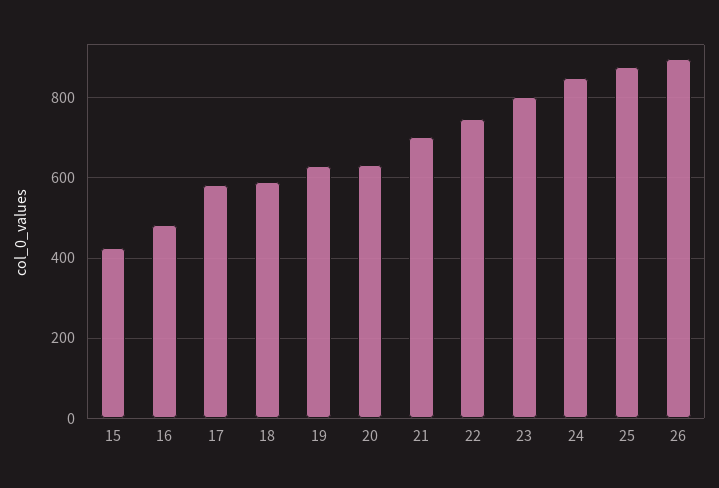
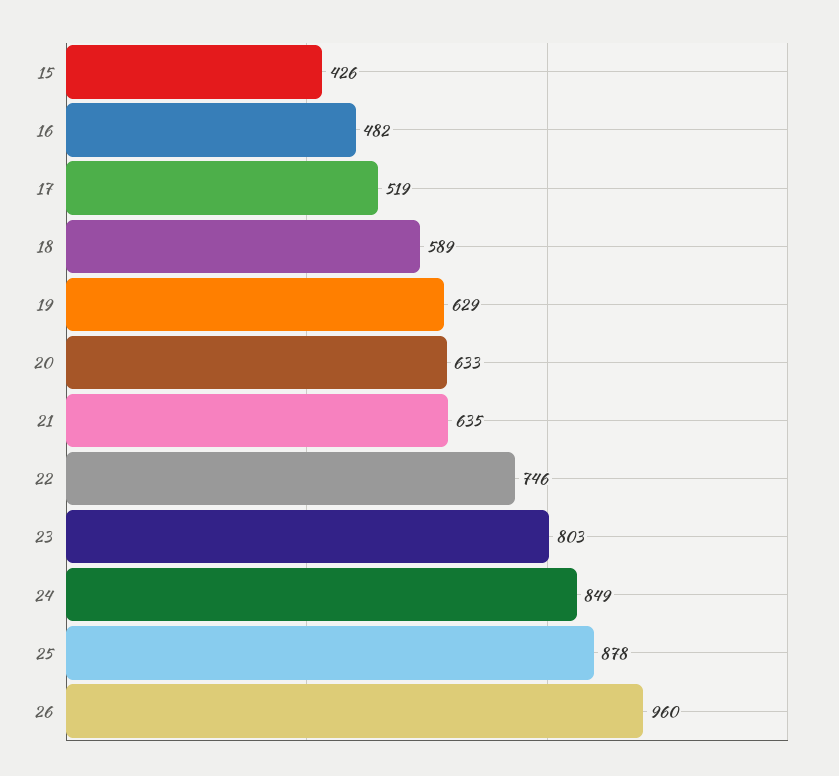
17: 580 -> 519
21: 700 -> 635
26: 900 -> 960

